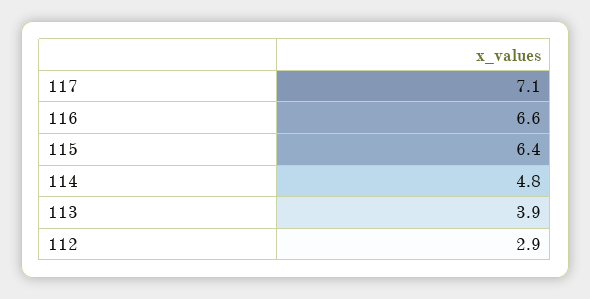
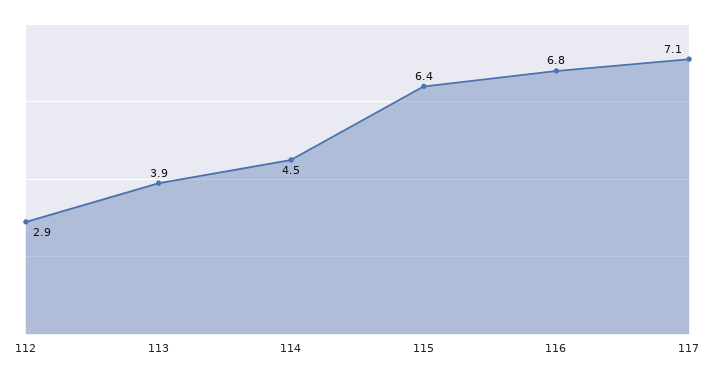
116: 6.6 -> 6.8
114: 4.8 -> 4.5

